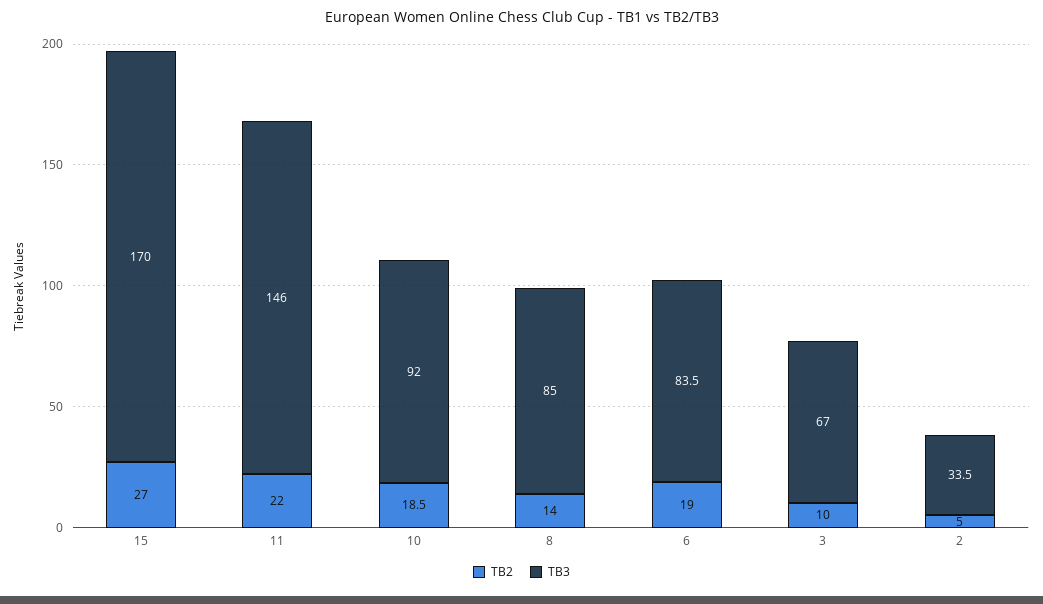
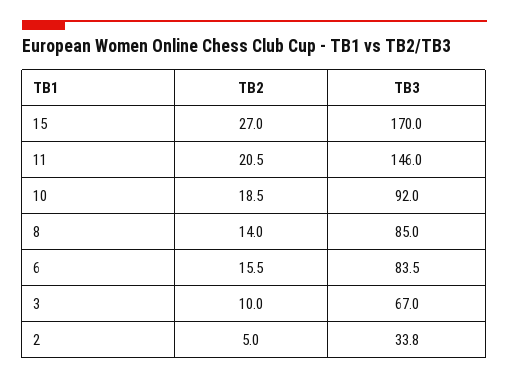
TB2, 11: 22 -> 20.5
TB2, 6: 19 -> 15.5
TB3, 2: 33.5 -> 33.8

